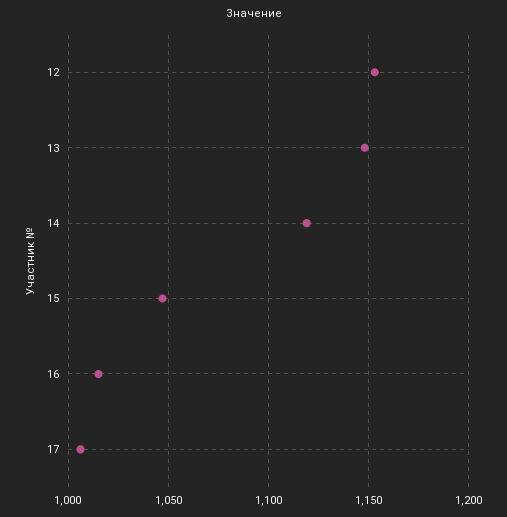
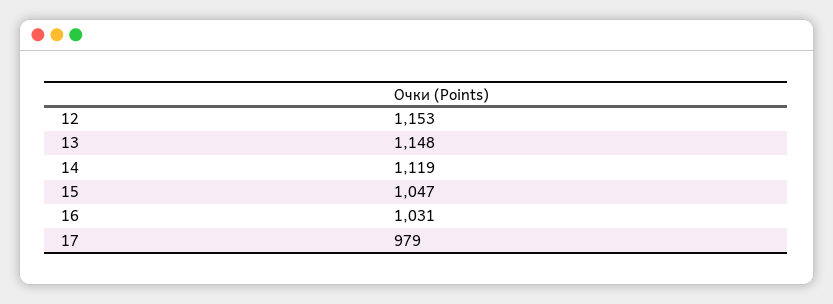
16: 1015 -> 1031
17: 1005 -> 979

